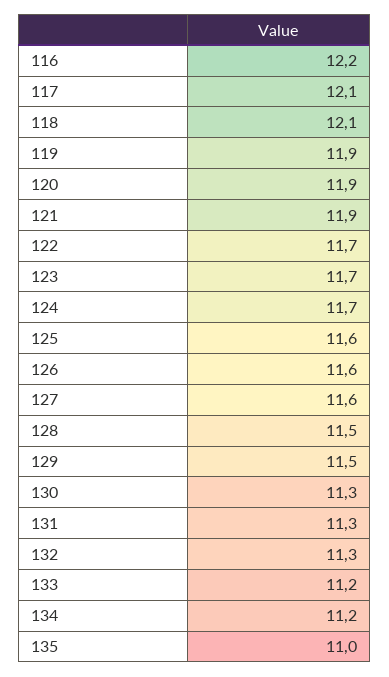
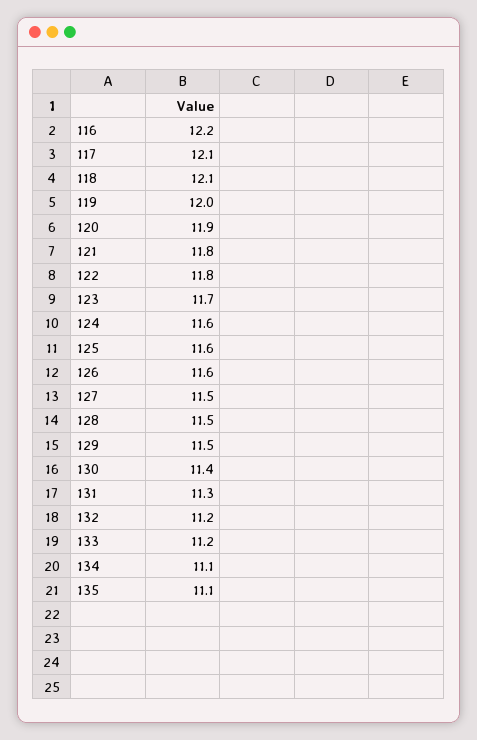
119: 11.9 -> 12
121: 11.9 -> 11.8
122: 11.7 -> 11.8
124: 11.7 -> 11.6
127: 11.6 -> 11.5
130: 11.3 -> 11.4
132: 11.3 -> 11.2
134: 11.2 -> 11.1
135: 11 -> 11.1

